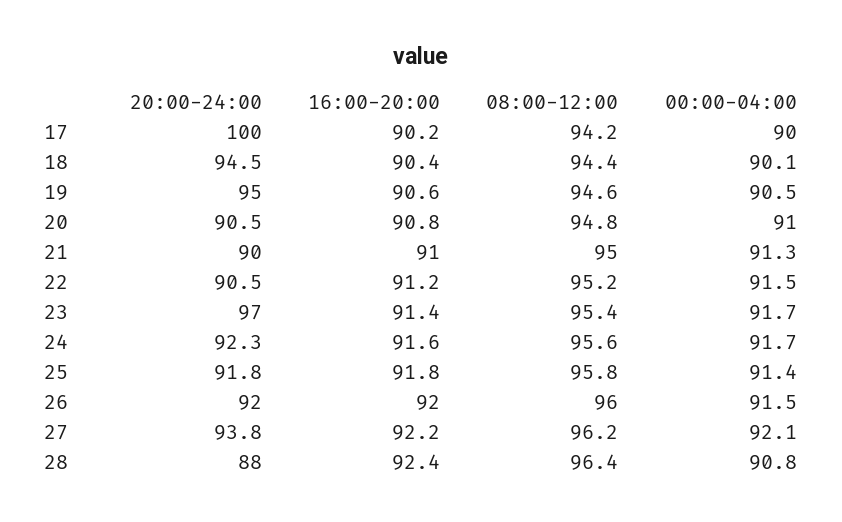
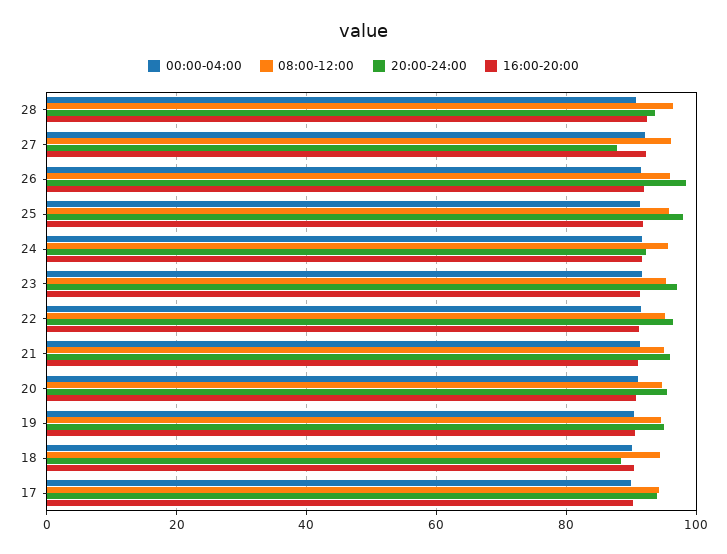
20:00-24:00, 17: 100 -> 94
20:00-24:00, 18: 94.5 -> 88
20:00-24:00, 20: 90.5 -> 96
20:00-24:00, 21: 90 -> 96
20:00-24:00, 22: 90.5 -> 96
20:00-24:00, 25: 91.8 -> 98
20:00-24:00, 26: 92 -> 98
20:00-24:00, 27: 93.8 -> 88
20:00-24:00, 28: 88 -> 94

